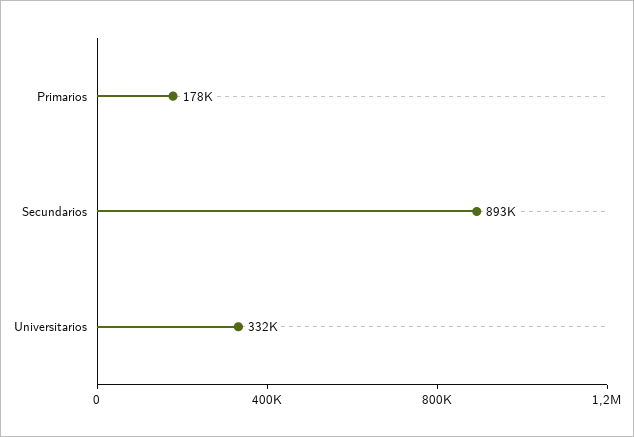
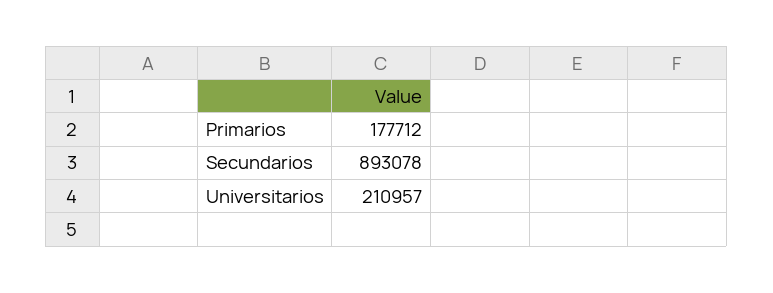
Universitarios: 332000 -> 210957

